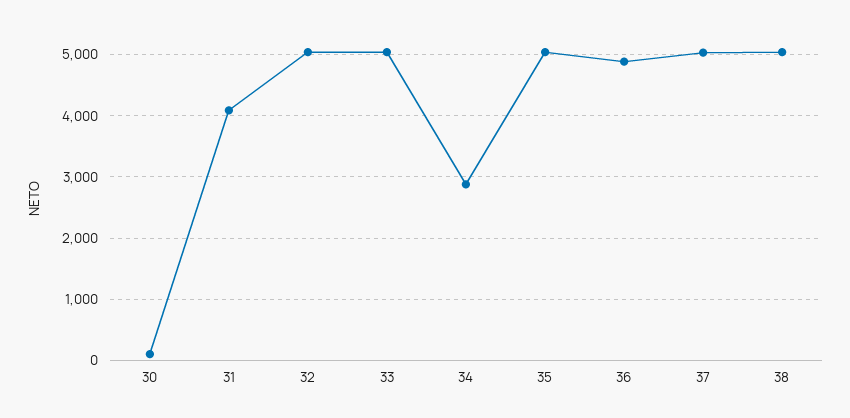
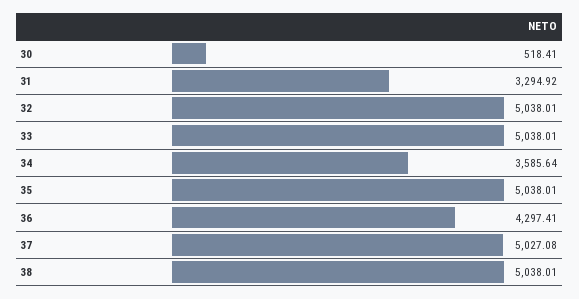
30: 100 -> 518.41
31: 4100 -> 3294.92
34: 2900 -> 3585.64
36: 4900 -> 4297.41

